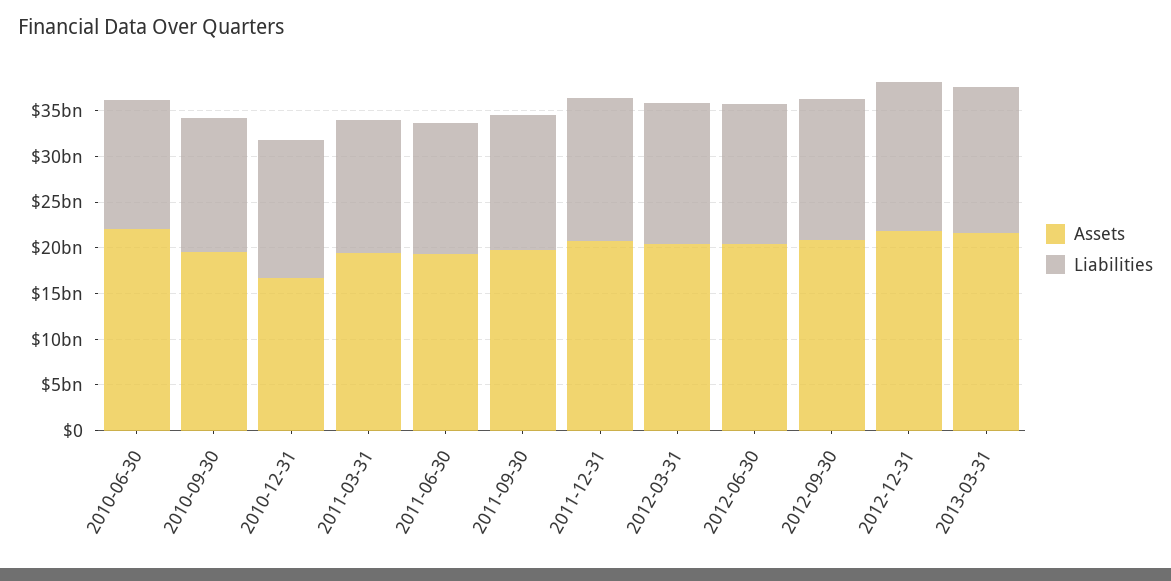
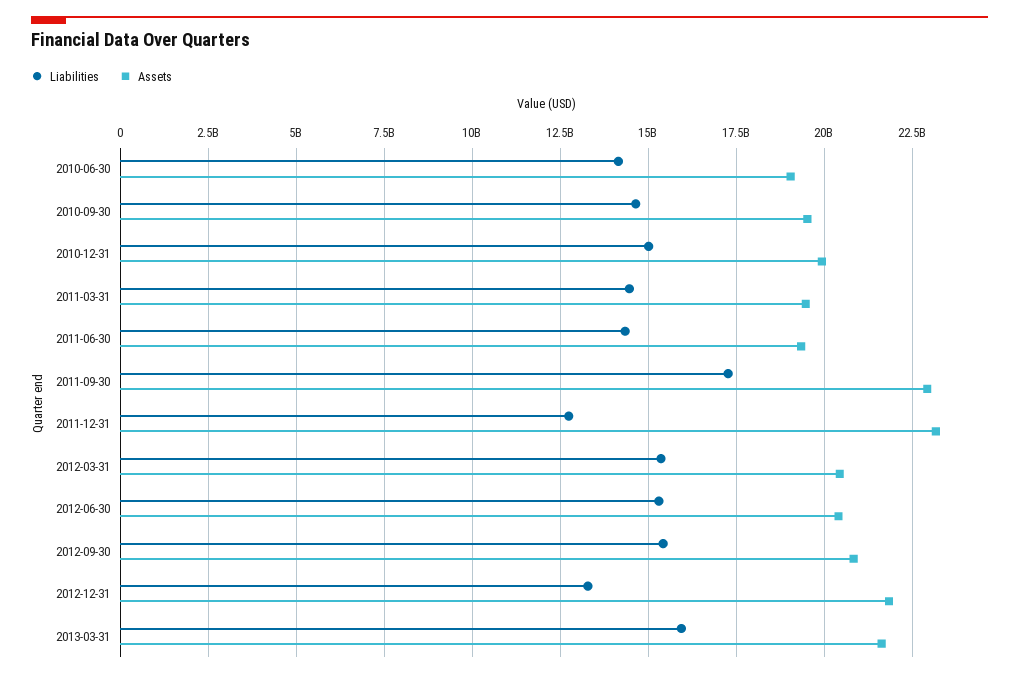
Assets, 2010-06-30: 22000000000 -> 19000000000
Assets, 2010-12-31: 17000000000 -> 20000000000
Assets, 2011-09-30: 20000000000 -> 23000000000
Liabilities, 2011-09-30: 15000000000 -> 17250000000
Assets, 2011-12-31: 21000000000 -> 23250000000
Liabilities, 2011-12-31: 16000000000 -> 12750000000
Liabilities, 2012-12-31: 16000000000 -> 13250000000

